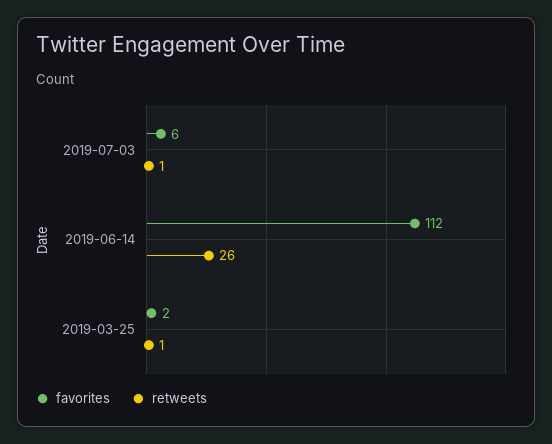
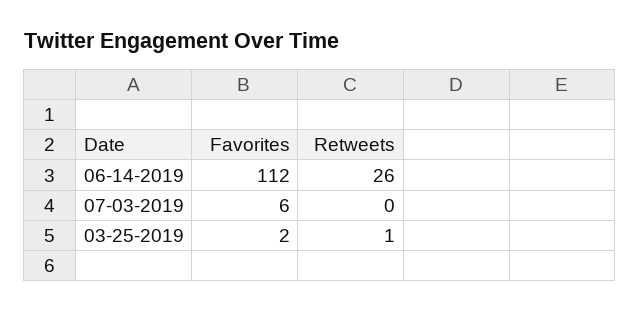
retweets, 2019-07-03: 1 -> 0

